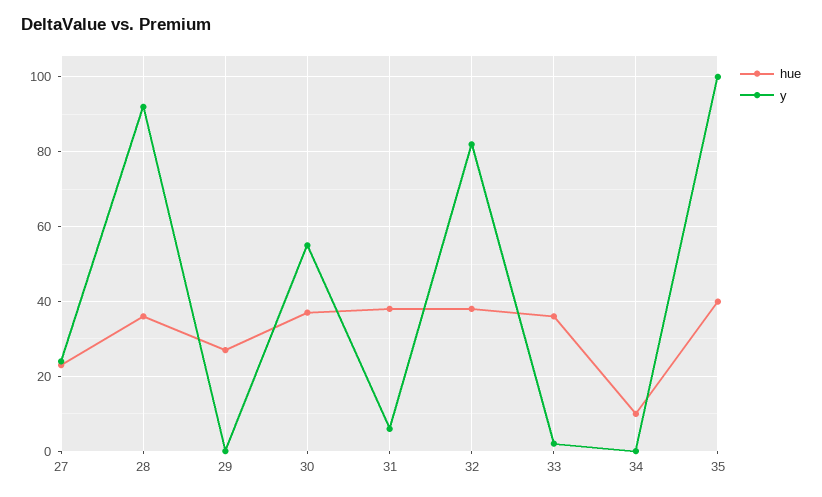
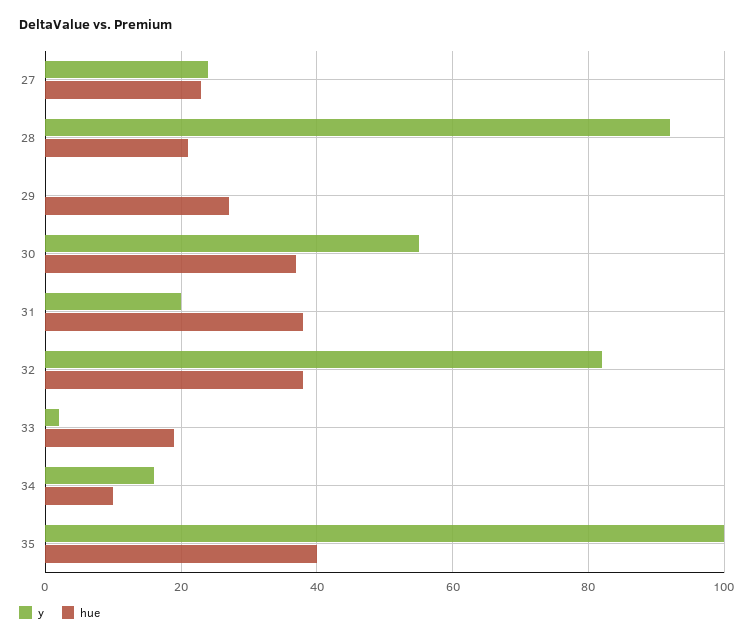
hue, 28: 35 -> 20
y, 31: 5 -> 20
hue, 33: 35 -> 20
y, 34: 0 -> 15

